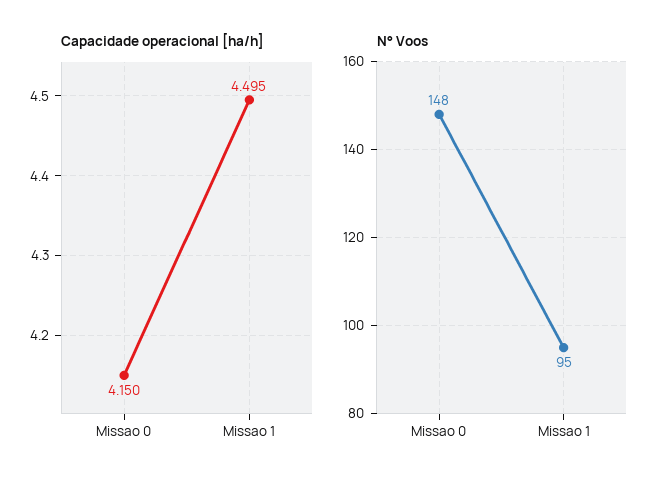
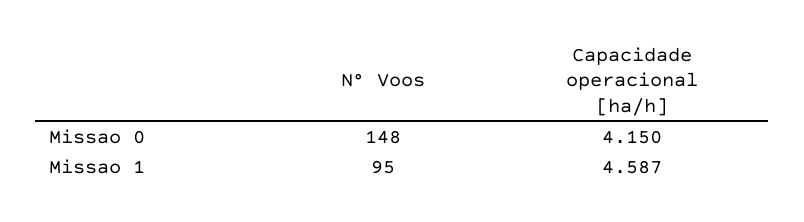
Capacidade operacional [ha/h], Missao 1: 4.495 -> 4.587

